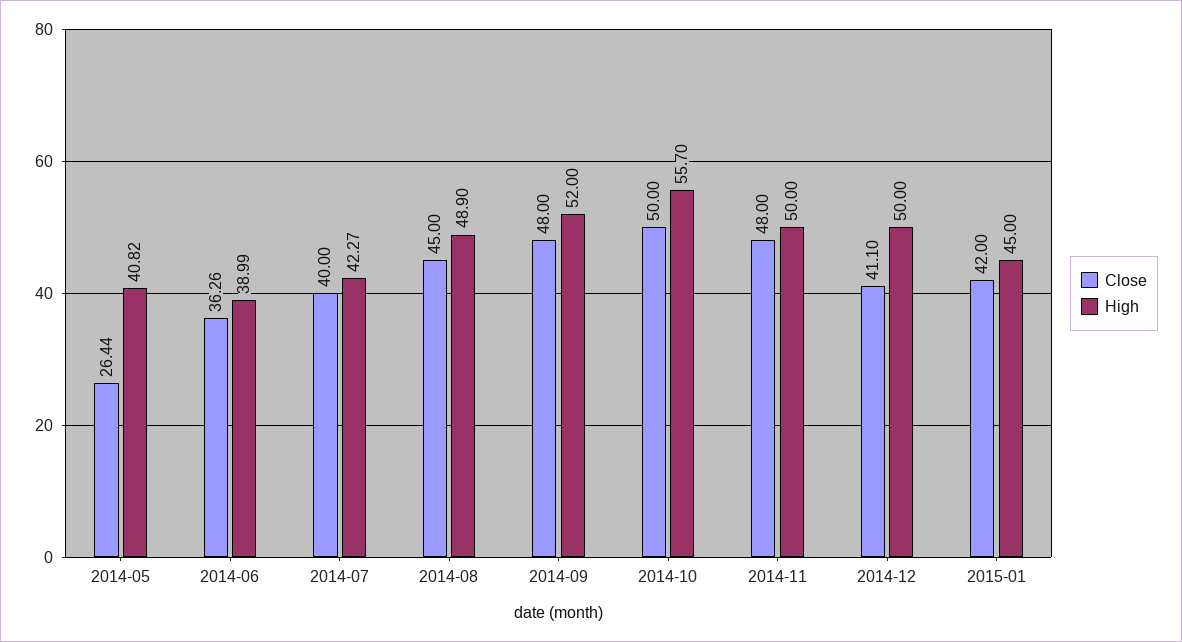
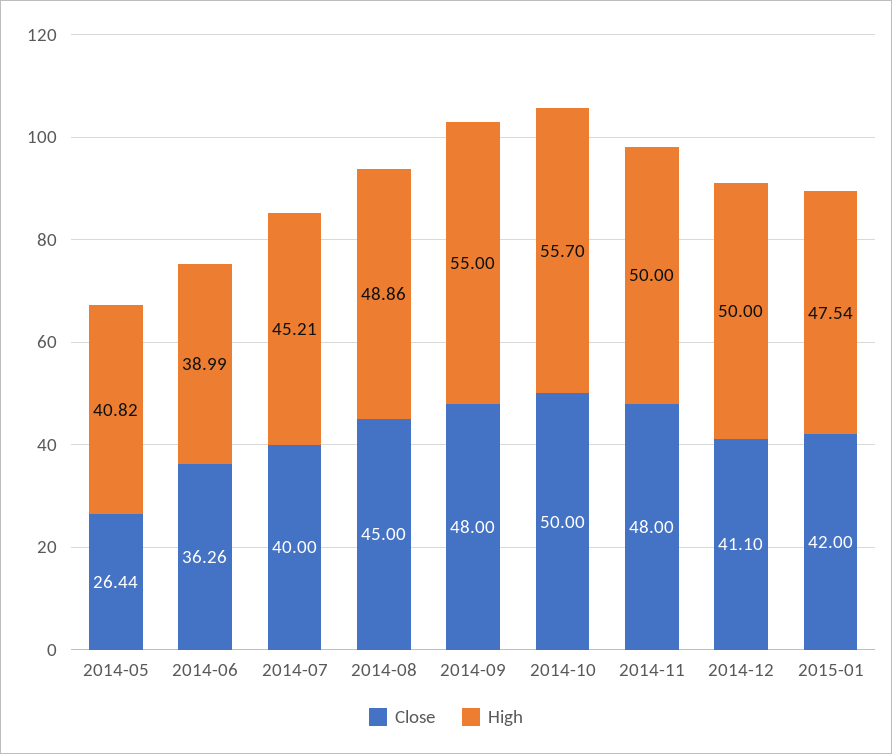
High, 2014-07: 42.27 -> 45.21
High, 2014-08: 48.9 -> 48.86
High, 2014-09: 52 -> 55
High, 2015-01: 45 -> 47.54

